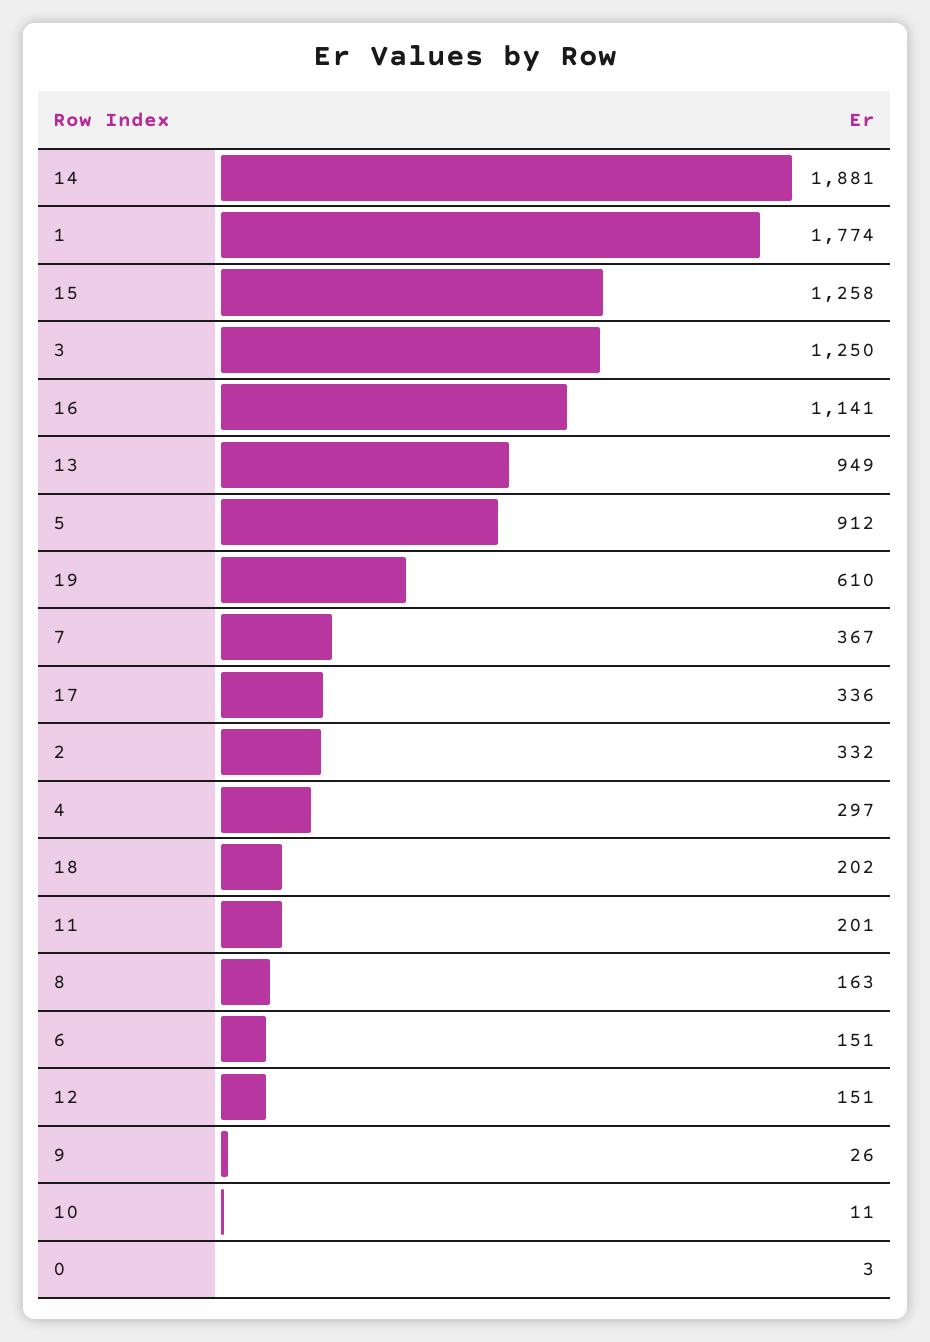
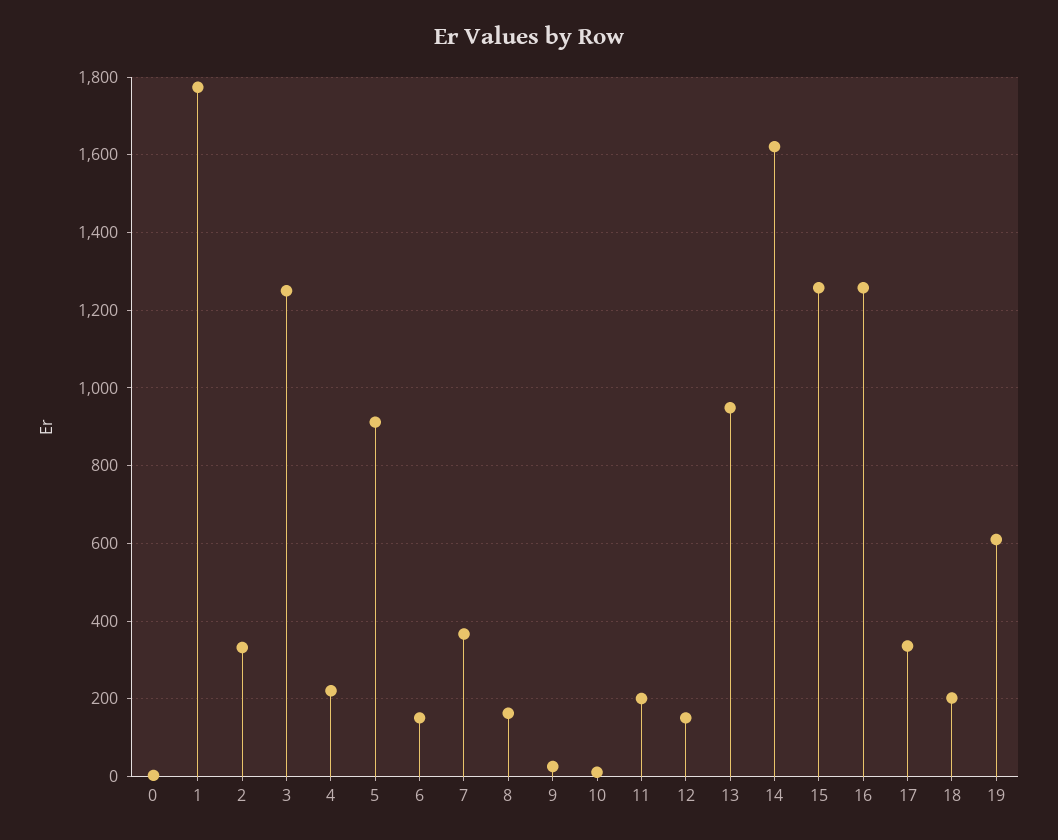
14: 1881 -> 1620
16: 1141 -> 1260
4: 297 -> 220

